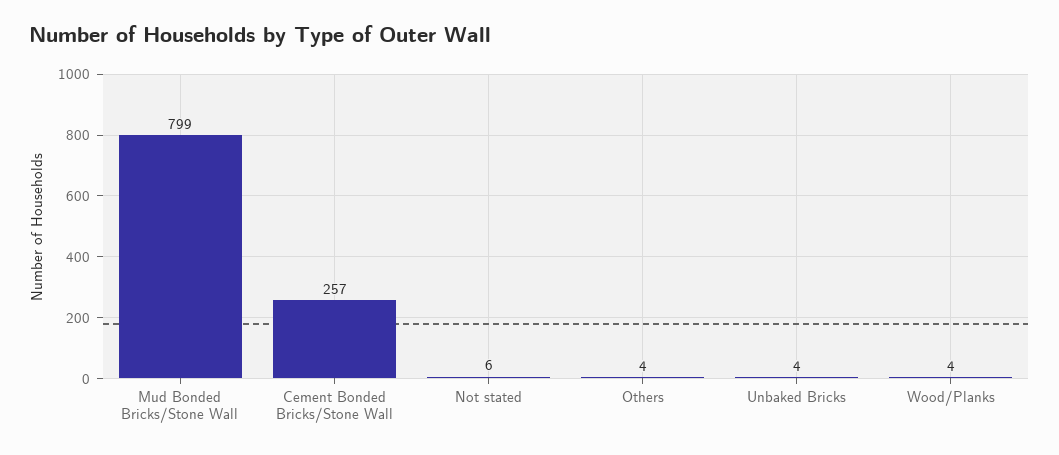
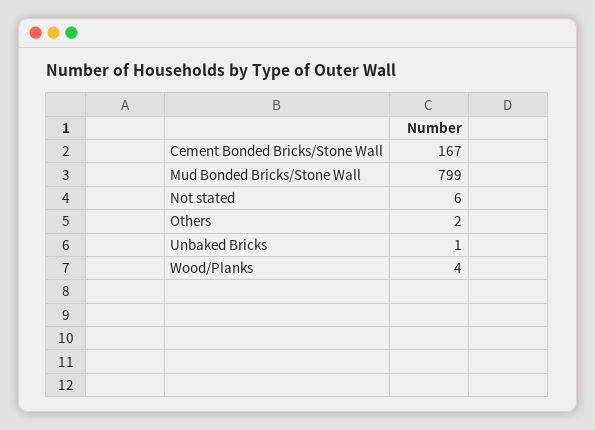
Cement Bonded Bricks/Stone Wall: 257 -> 167
Others: 4 -> 2
Unbaked Bricks: 4 -> 1

